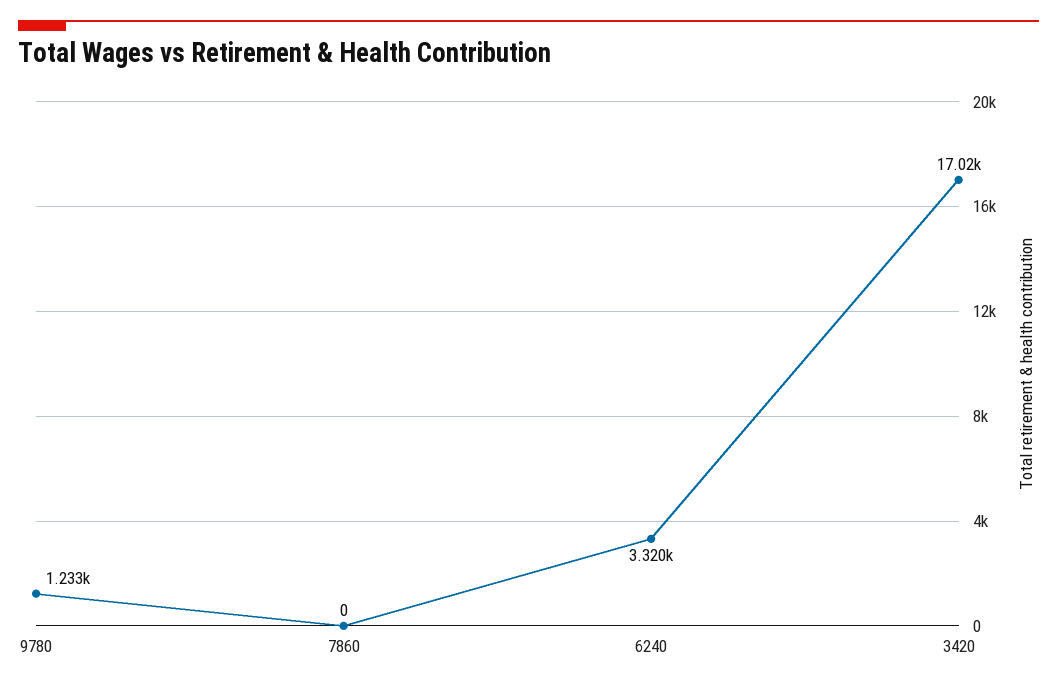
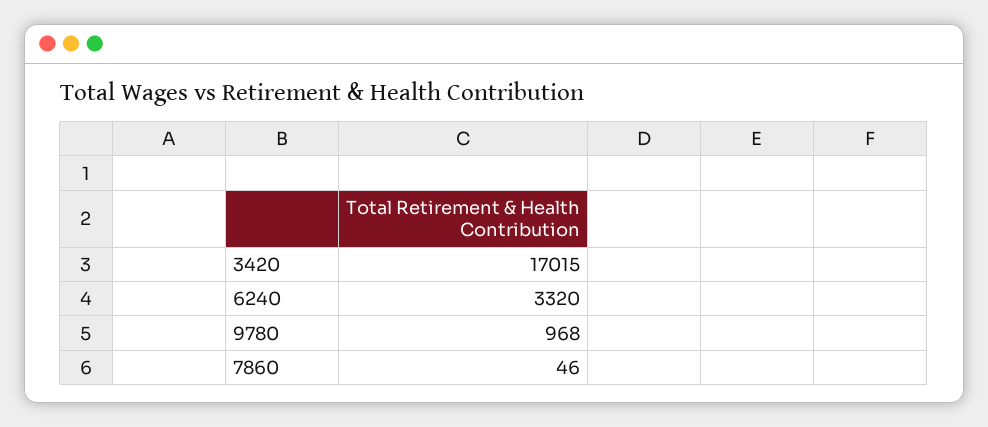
9780: 1233 -> 968
7860: 0 -> 46

